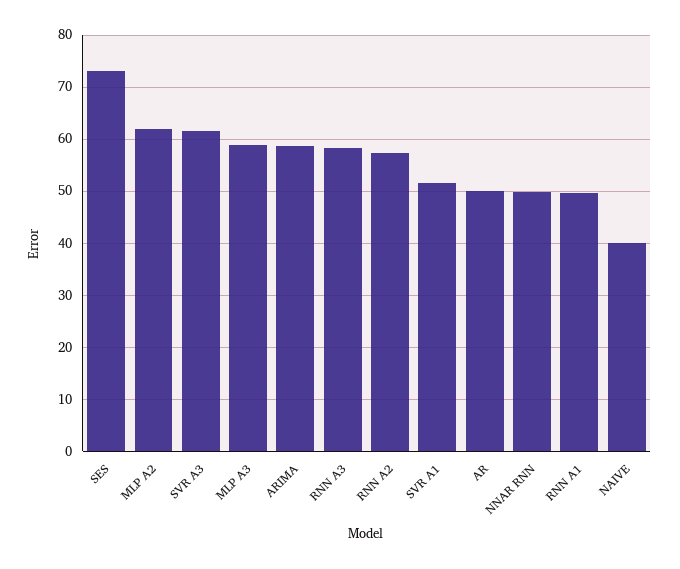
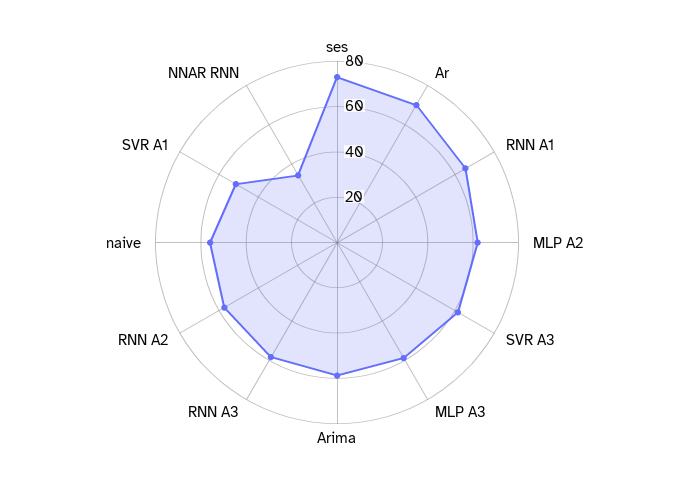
AR: 50 -> 70
NNAR RNN: 50 -> 35
RNN A1: 50 -> 65
NAIVE: 40 -> 55

